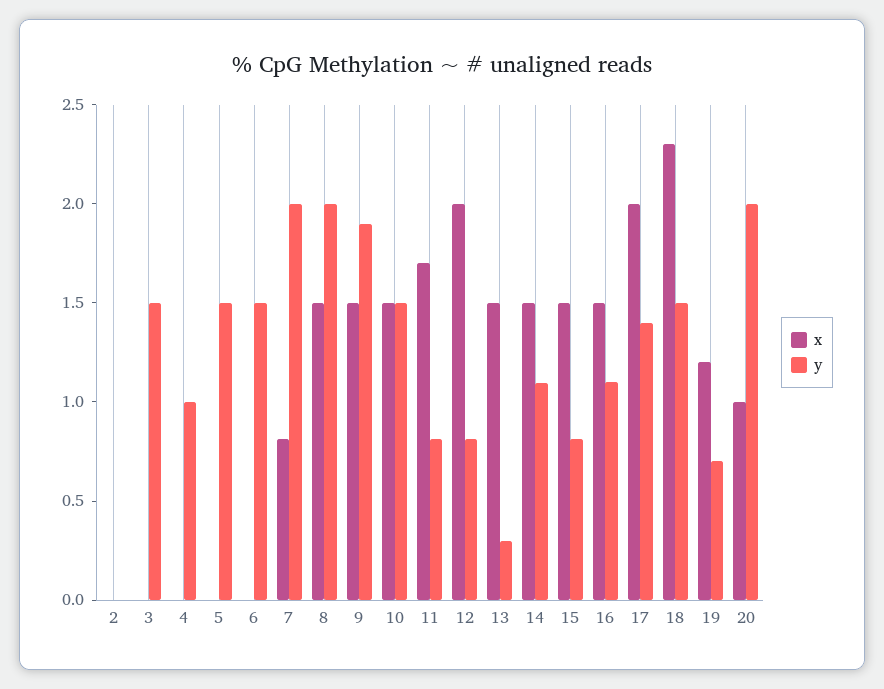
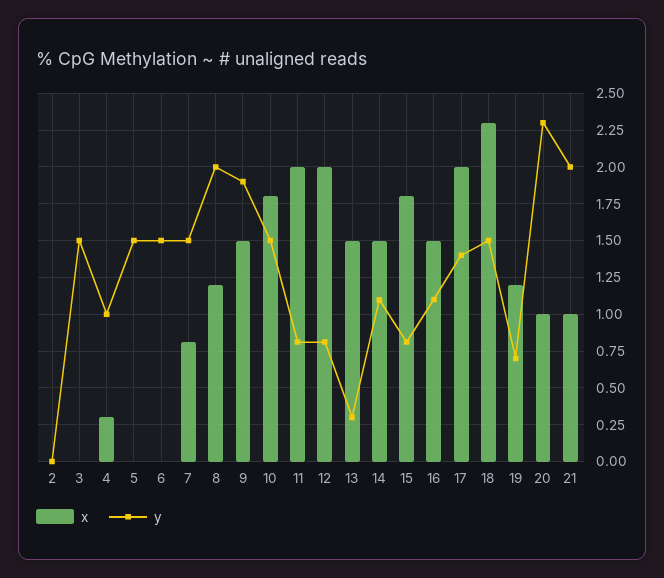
x, 4: 0 -> 0.3
y, 7: 2 -> 1.5
x, 8: 1.5 -> 1.2
x, 10: 1.5 -> 1.8
x, 11: 1.7 -> 2
x, 15: 1.5 -> 1.8
y, 20: 2 -> 2.3
x, 21: none -> 1
y, 21: none -> 2

